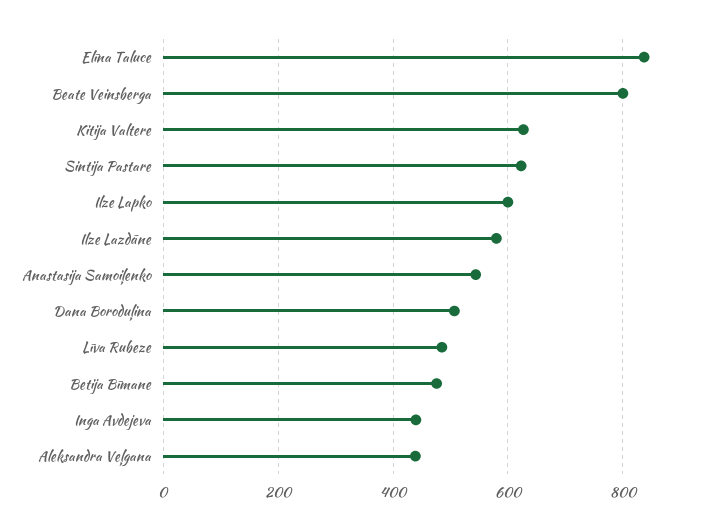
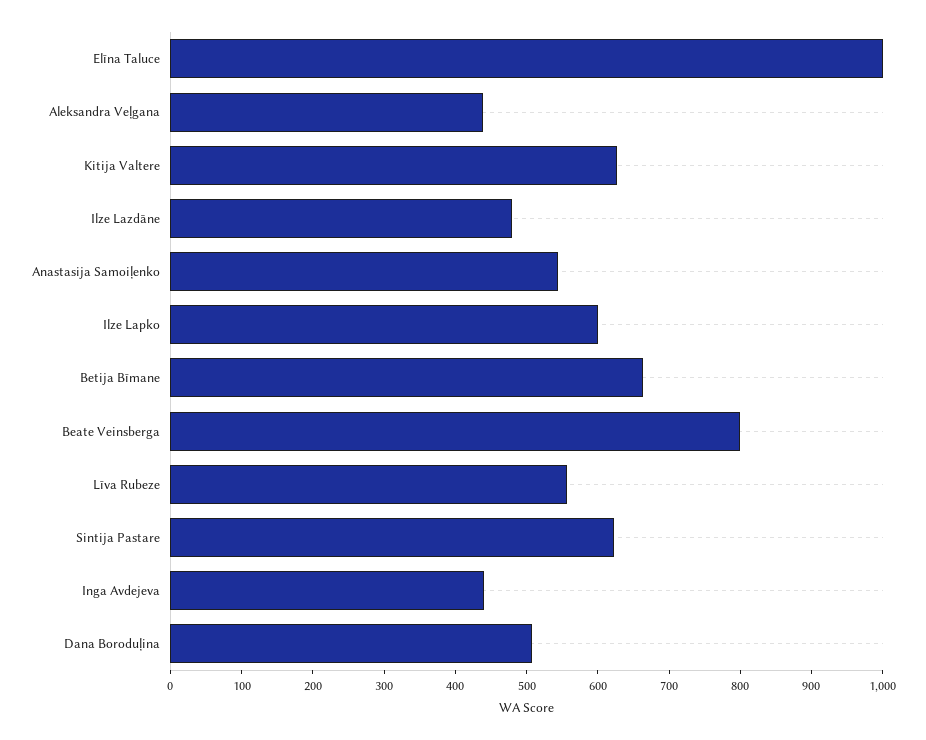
Elīna Taluce: 840 -> 1000
Ilze Lazdāne: 580 -> 480
Līva Rubeze: 480 -> 560
Betija Bīmane: 480 -> 660

